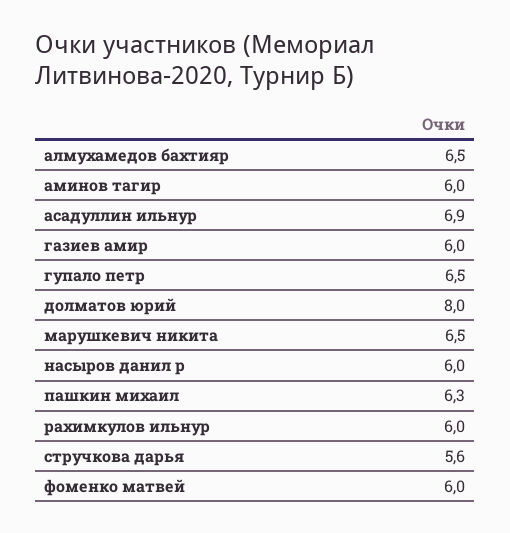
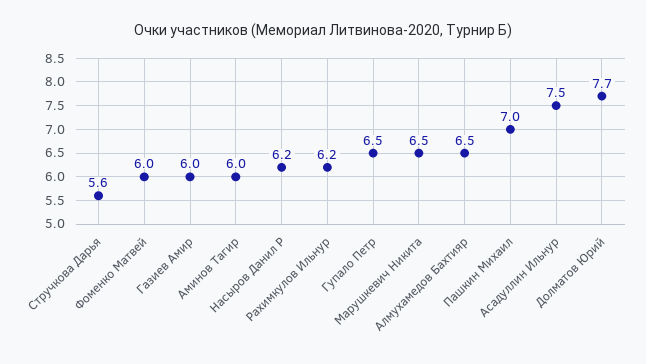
асадуллин ильнур: 6.9 -> 7.5
долматов юрий: 8 -> 7.7
насыров данил р: 6 -> 6.2
пашкин михаил: 6.3 -> 7
рахимкулов ильнур: 6 -> 6.2

